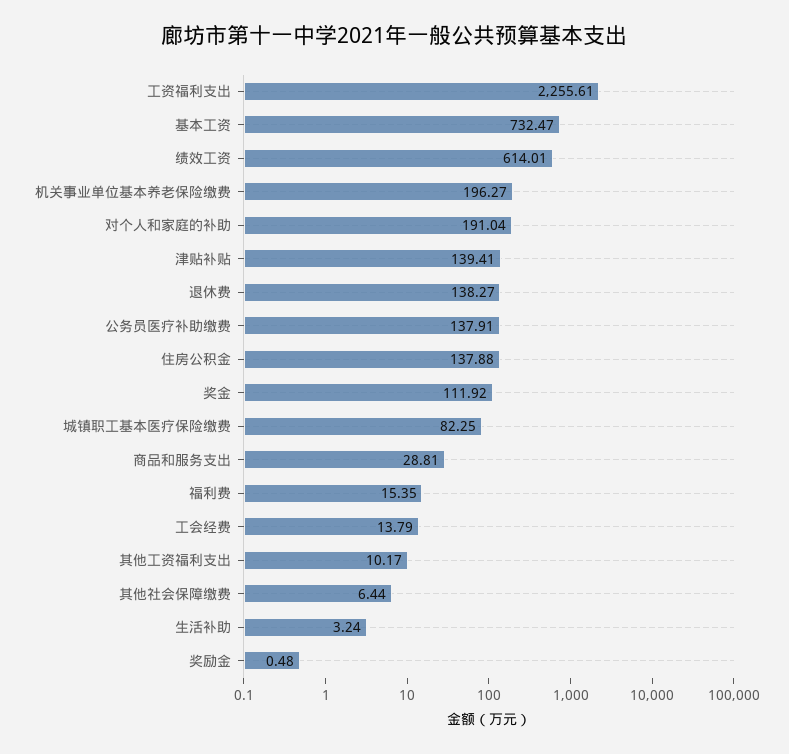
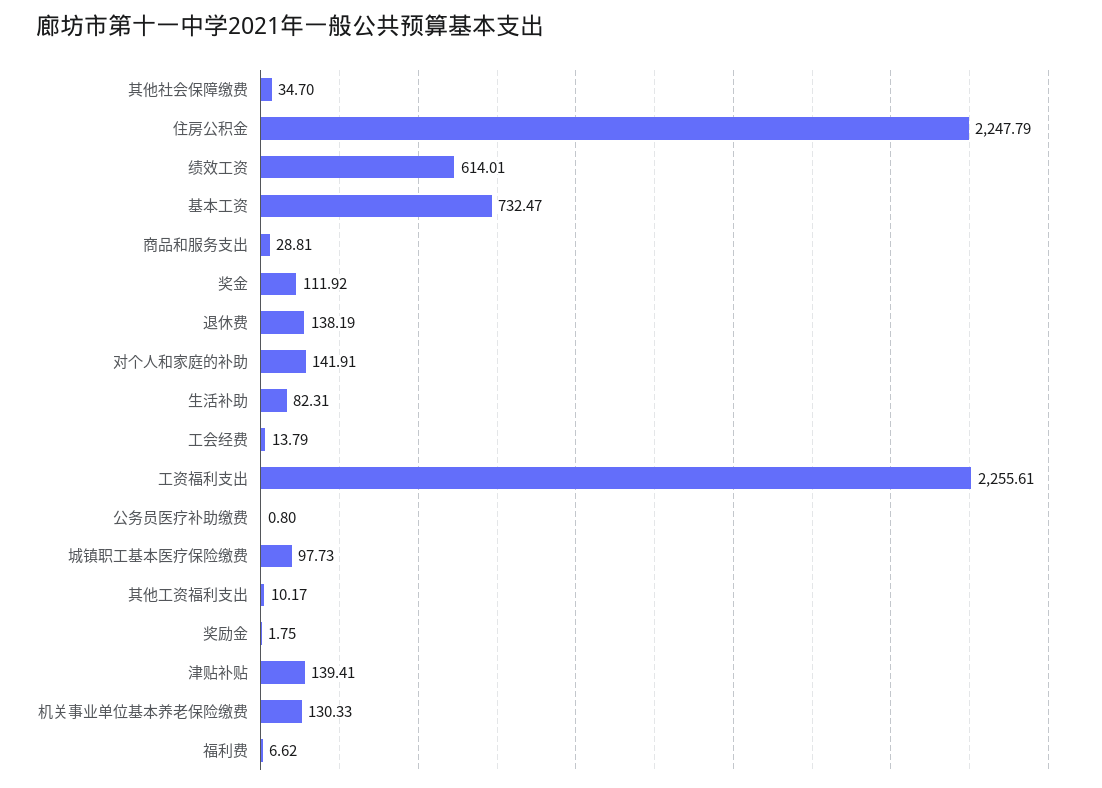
机关事业单位基本养老保险缴费: 196.27 -> 130.33
对个人和家庭的补助: 191.04 -> 141.91
退休费: 138.27 -> 138.19
公务员医疗补助缴费: 137.91 -> 0.8
住房公积金: 137.88 -> 2247.79
城镇职工基本医疗保险缴费: 82.25 -> 97.73
福利费: 15.35 -> 6.62
其他社会保障缴费: 6.44 -> 34.7
生活补助: 3.24 -> 82.31
奖励金: 0.48 -> 1.75

